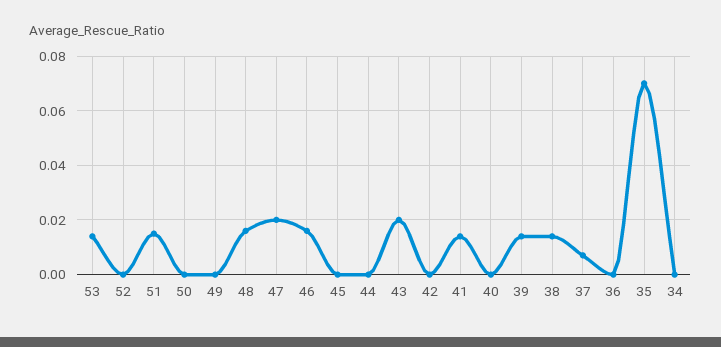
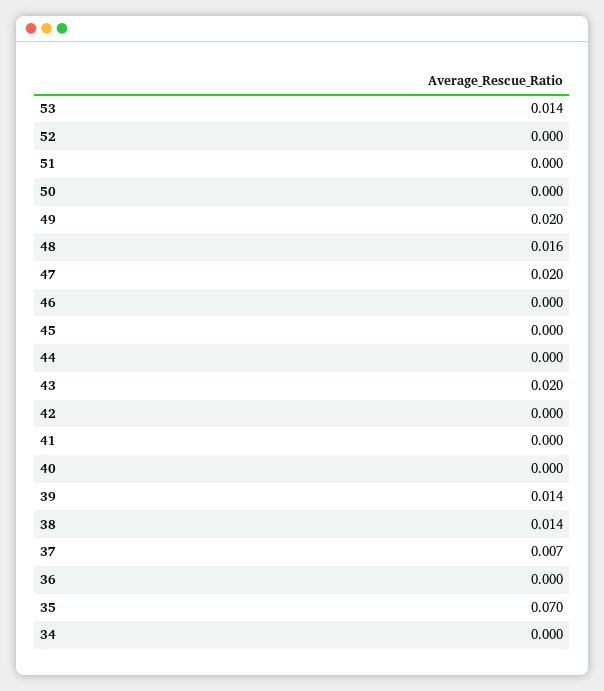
51: 0.015 -> 0
49: 0 -> 0.02
46: 0.015 -> 0
41: 0.015 -> 0

